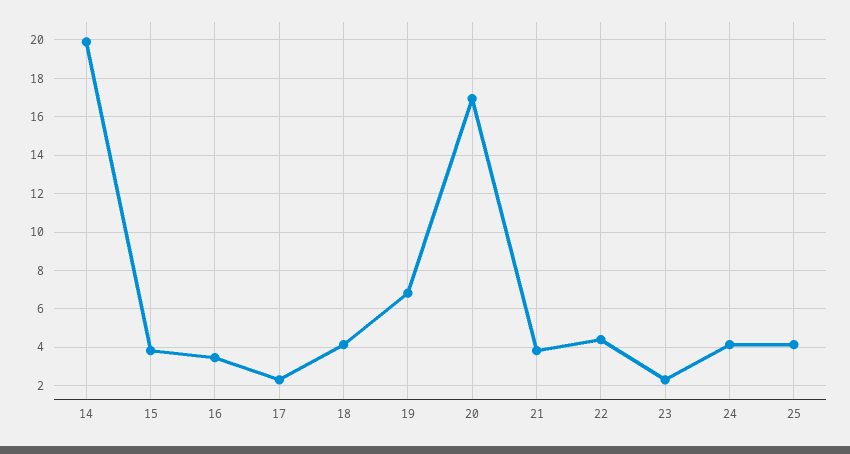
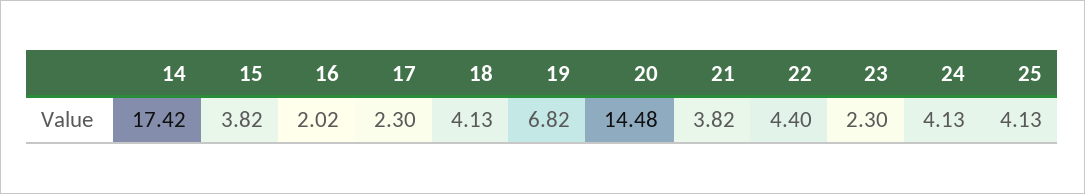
14: 20 -> 17.42
16: 3.5 -> 2.02
20: 17 -> 14.48

